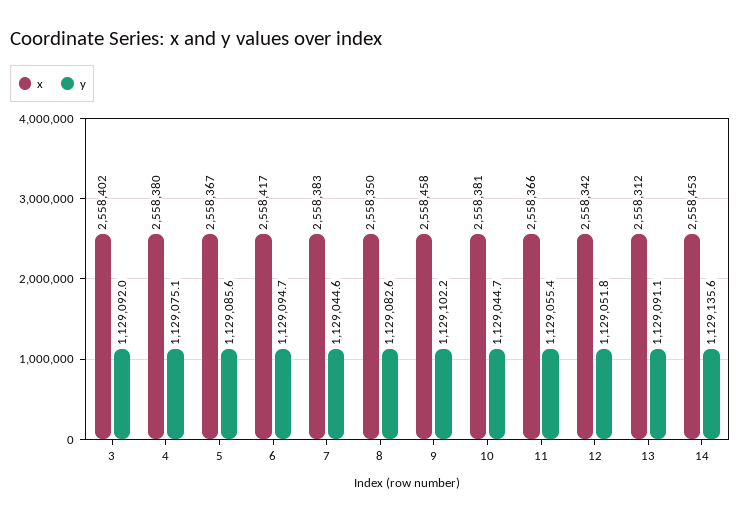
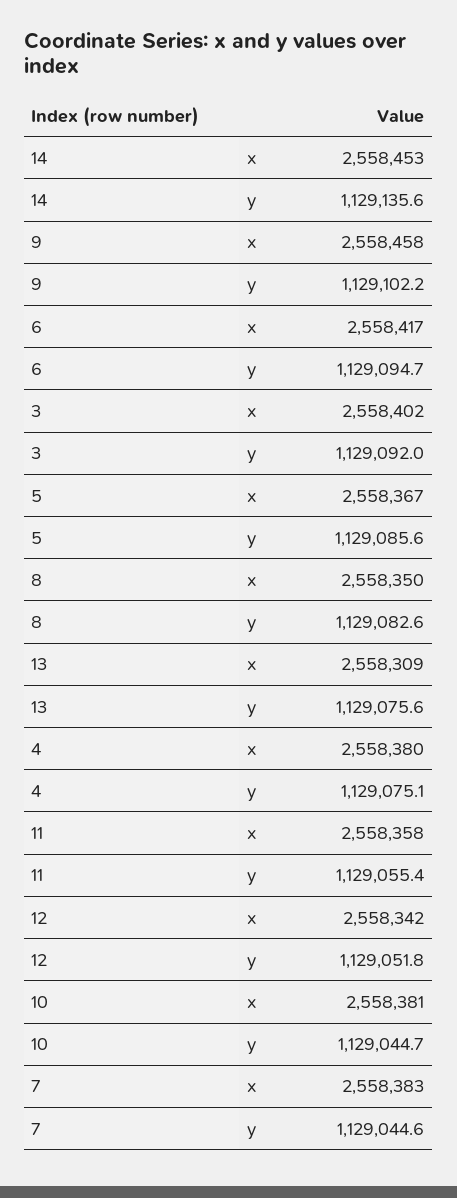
x, 11: 2558366 -> 2558358
x, 13: 2558312 -> 2558309
y, 13: 1129091.1 -> 1129075.6

